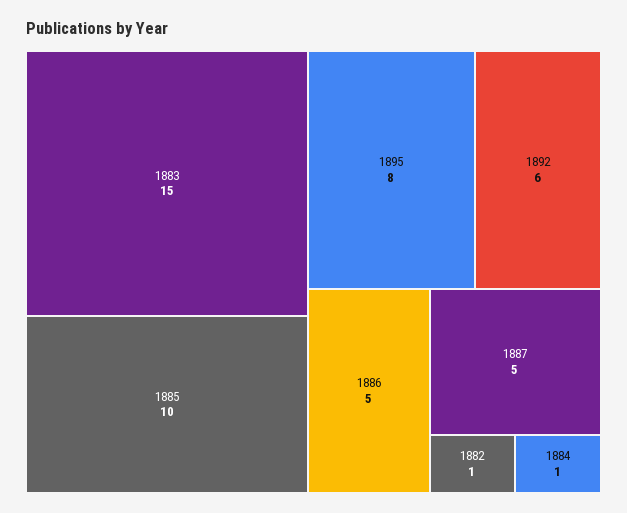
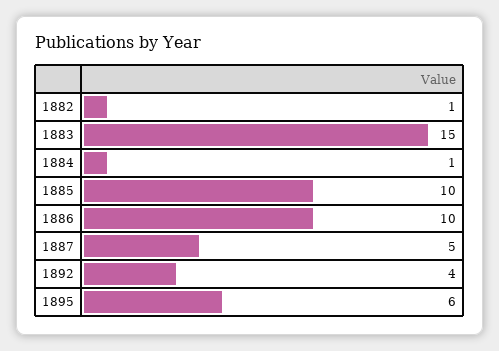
1895: 8 -> 6
1892: 6 -> 4
1886: 5 -> 10

